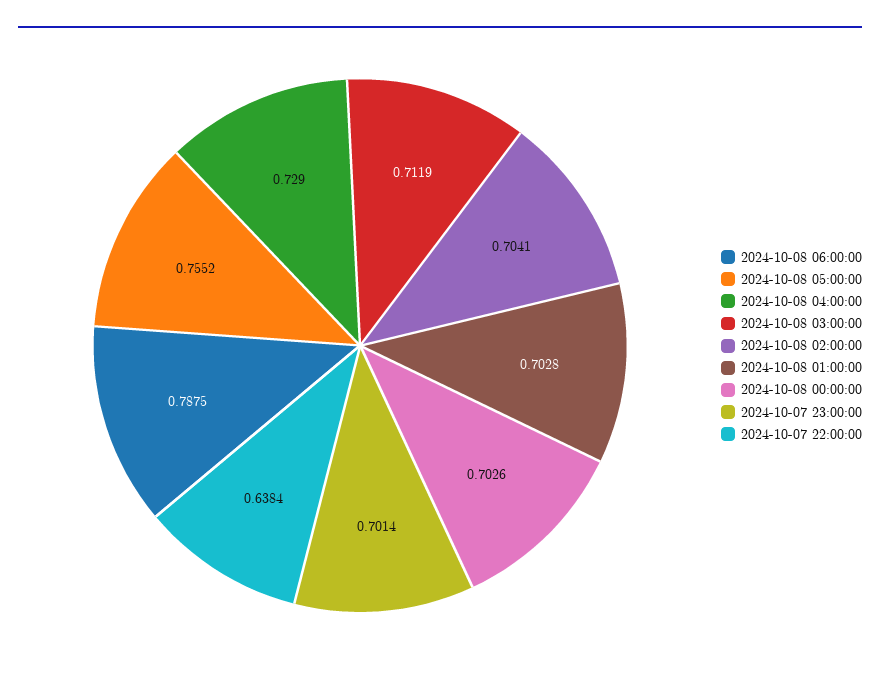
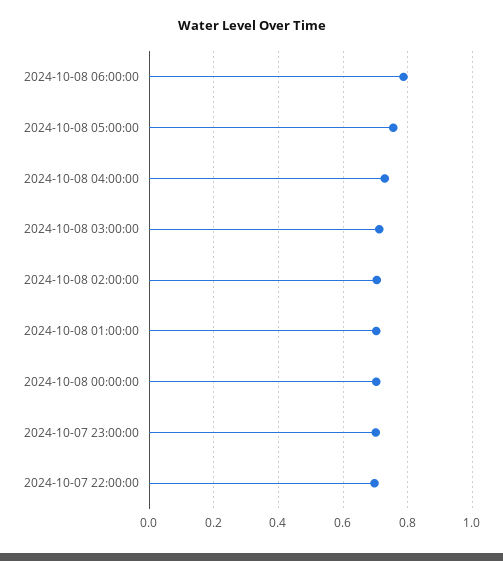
2024-10-07 22:00:00: 0.6384 -> 0.7

